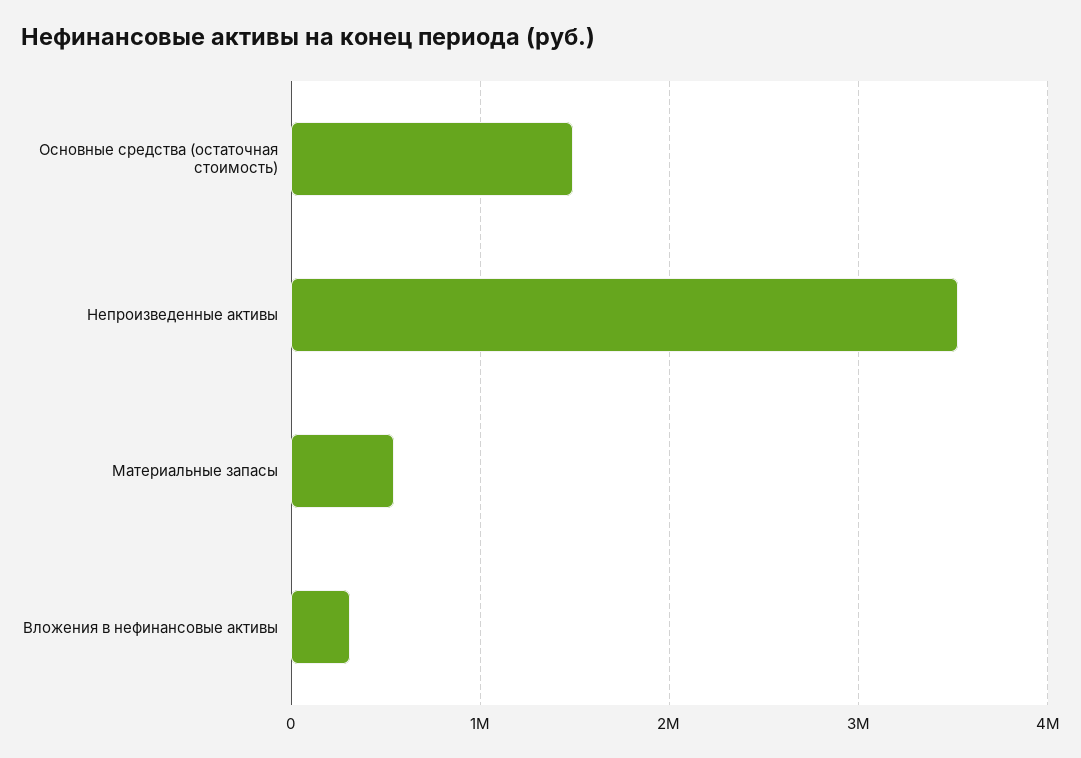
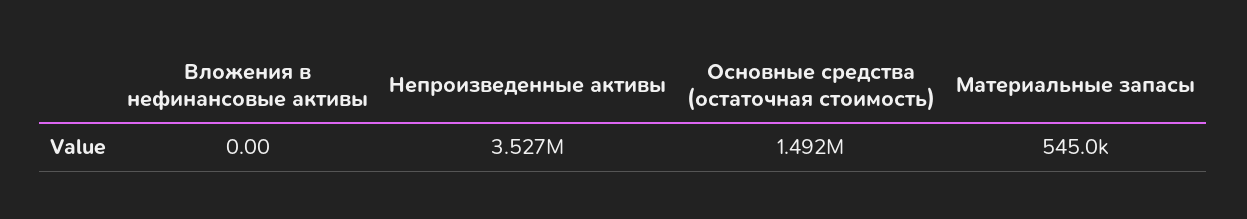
Вложения в нефинансовые активы: 300000 -> 0

